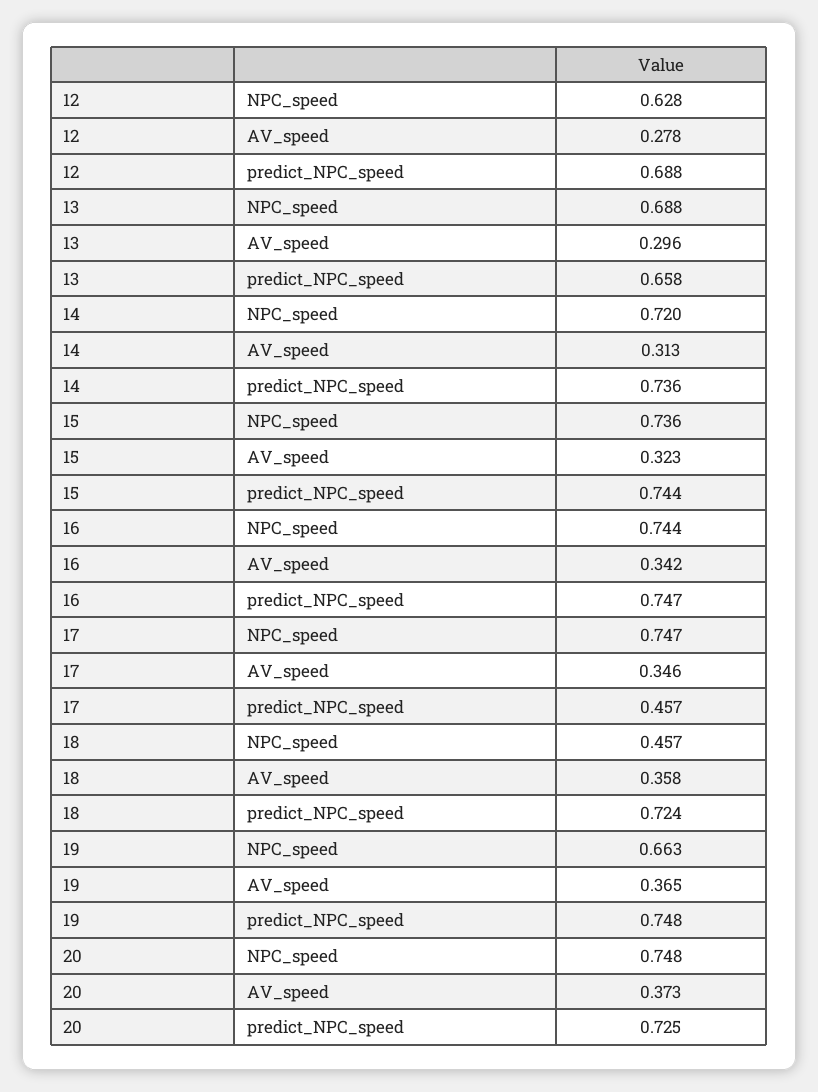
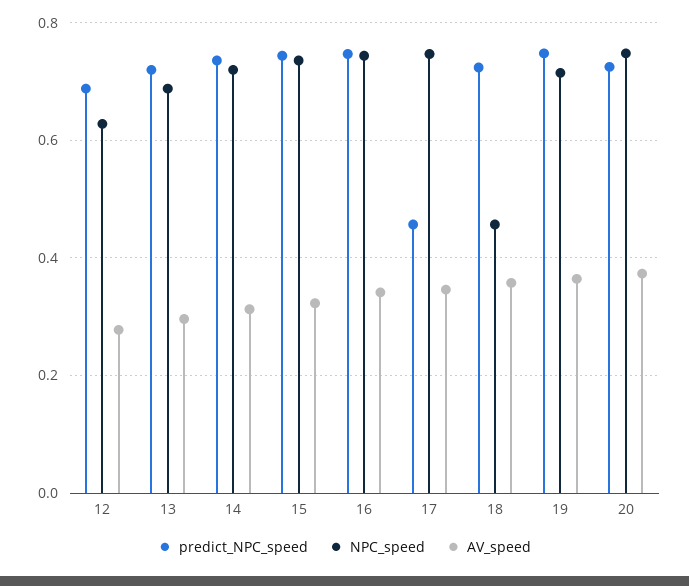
predict_NPC_speed, 13: 0.658 -> 0.72
NPC_speed, 19: 0.663 -> 0.72

